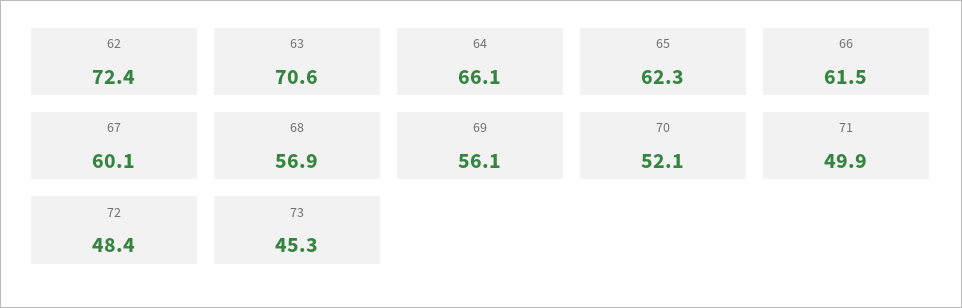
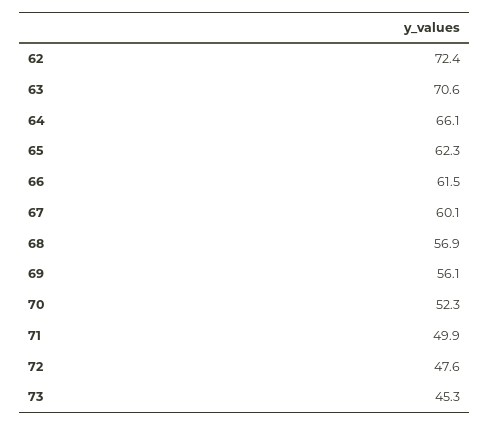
70: 52.1 -> 52.3
72: 48.4 -> 47.6

